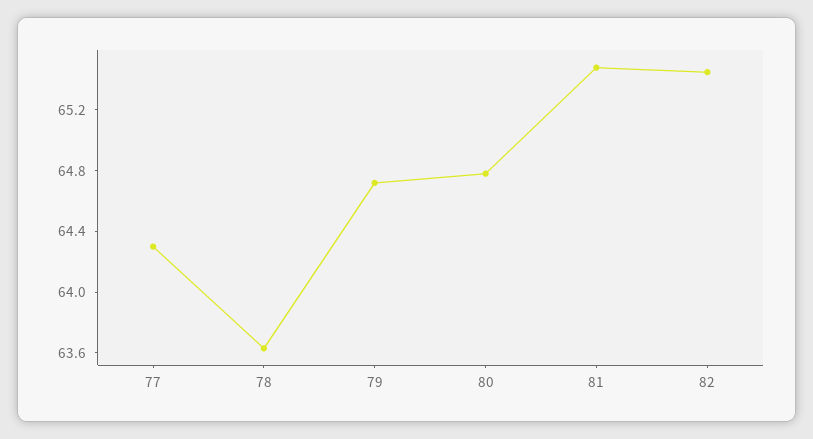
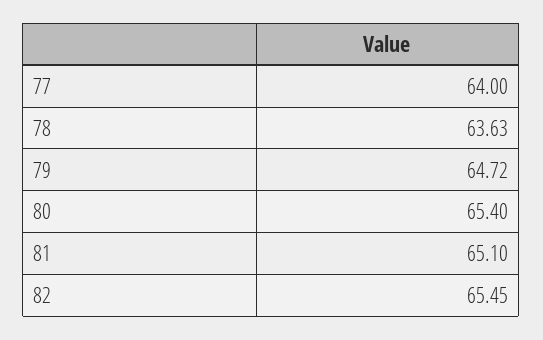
77: 64.3 -> 64
80: 64.8 -> 65.4
81: 65.5 -> 65.1

